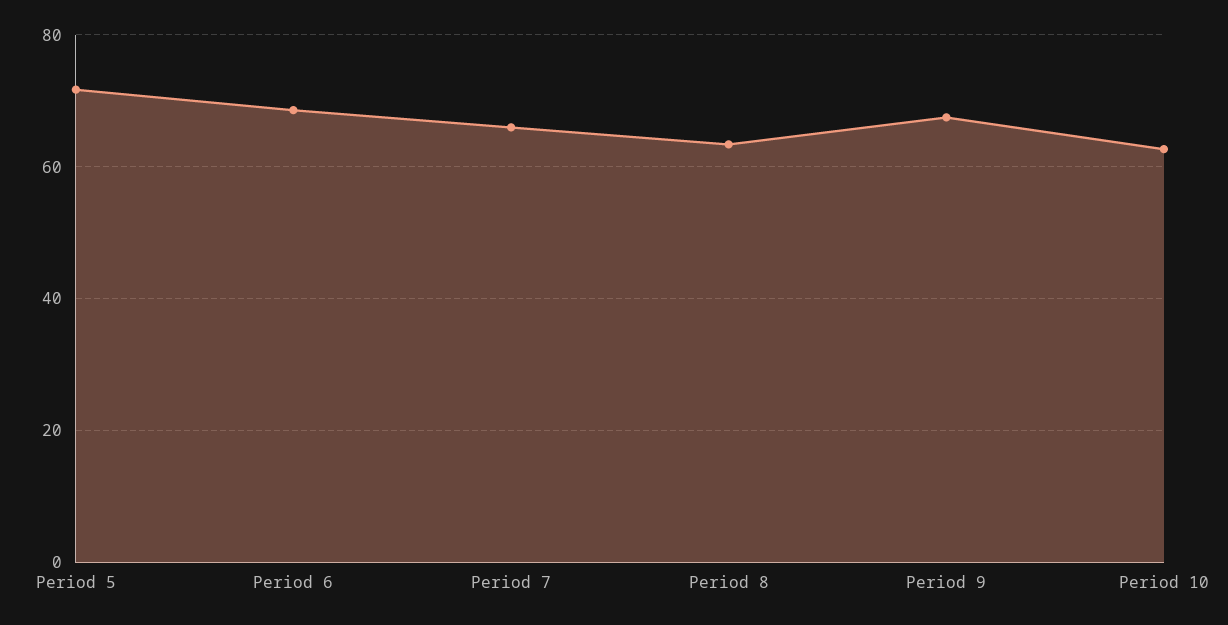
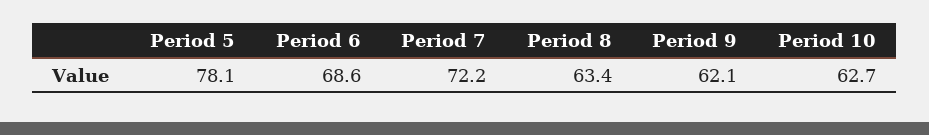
Period 5: 72 -> 78.1
Period 7: 66 -> 72.2
Period 9: 68 -> 62.1

